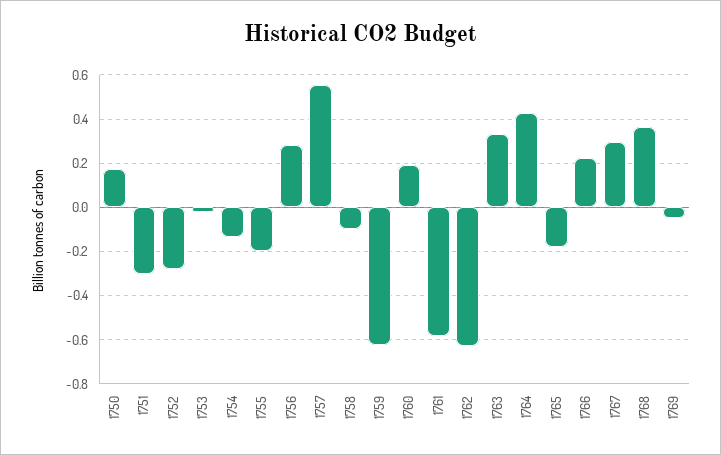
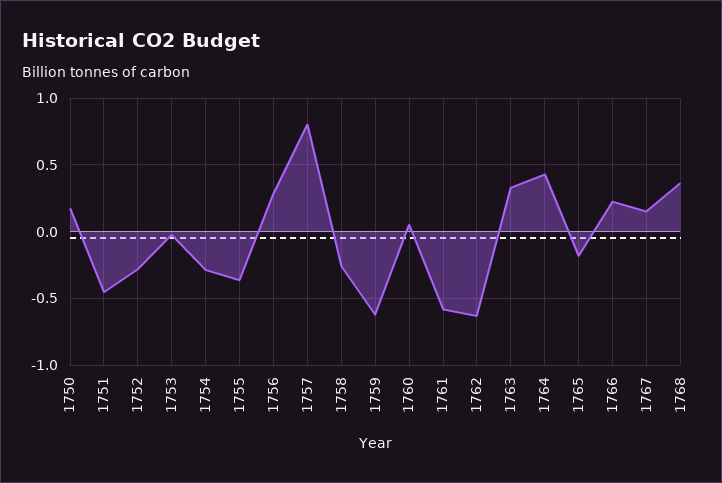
1751: -0.3 -> -0.45
1754: -0.15 -> -0.3
1755: -0.2 -> -0.35
1757: 0.55 -> 0.8
1758: -0.1 -> -0.25
1760: 0.2 -> 0.05
1767: 0.3 -> 0.15
1769: -0.05 -> none

